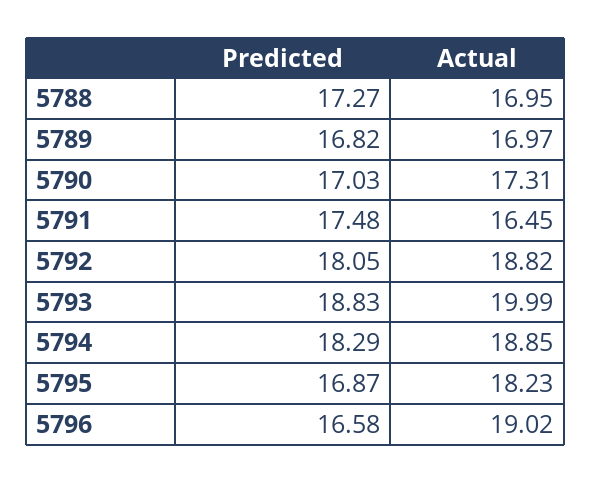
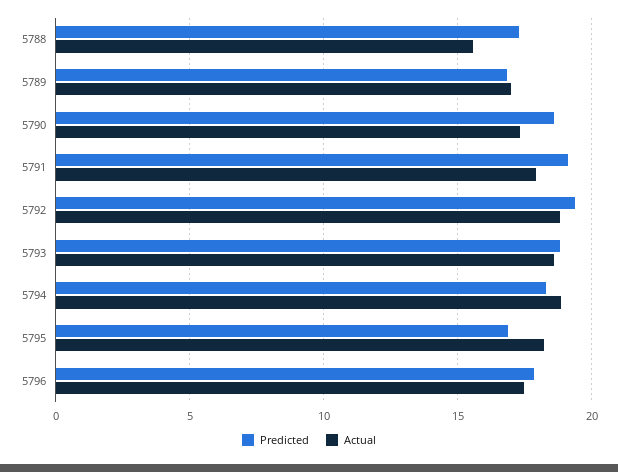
Actual, 5788: 16.95 -> 15.5
Predicted, 5790: 17.03 -> 18.5
Predicted, 5791: 17.48 -> 19
Actual, 5791: 16.45 -> 18
Predicted, 5792: 18.05 -> 19.5
Actual, 5793: 19.99 -> 18.5
Predicted, 5796: 16.58 -> 18
Actual, 5796: 19.02 -> 17.5

